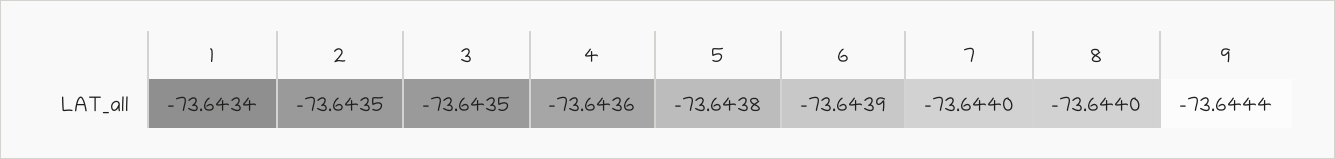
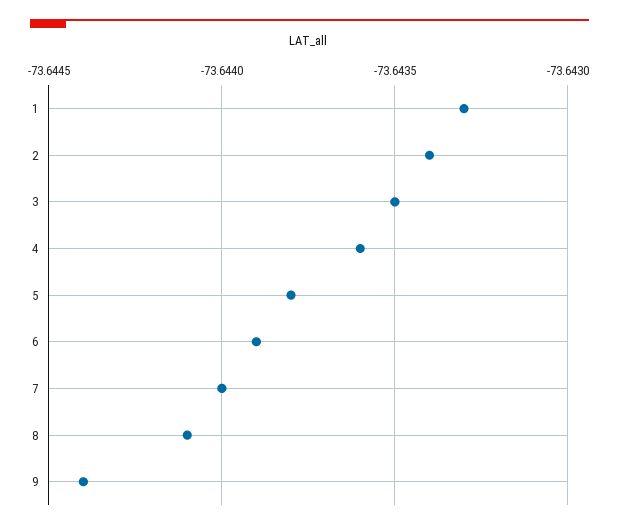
1: -73.6434 -> -73.6433
2: -73.6435 -> -73.6434
8: -73.644 -> -73.6441

